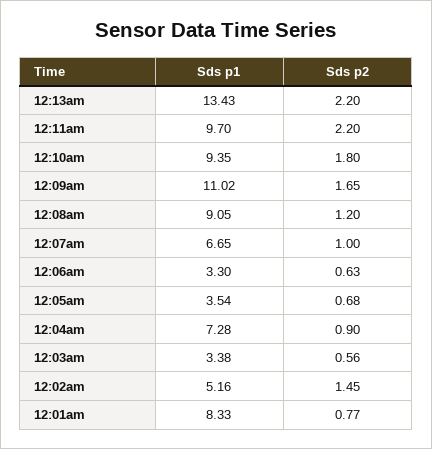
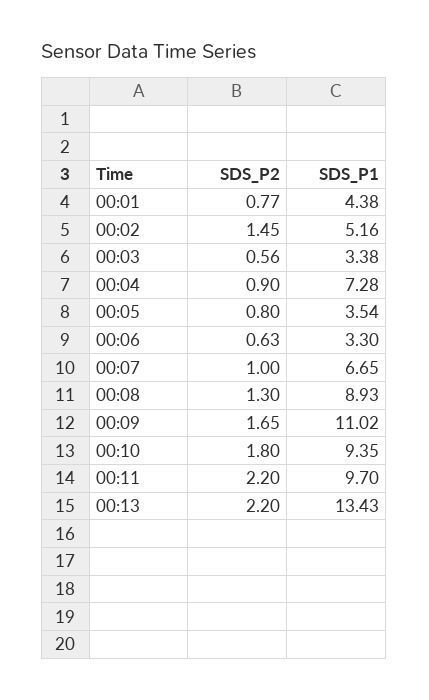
Sds p1, 12:08am: 9.05 -> 8.93
Sds p2, 12:08am: 1.2 -> 1.3
Sds p2, 12:05am: 0.68 -> 0.8
Sds p1, 12:01am: 8.33 -> 4.38

